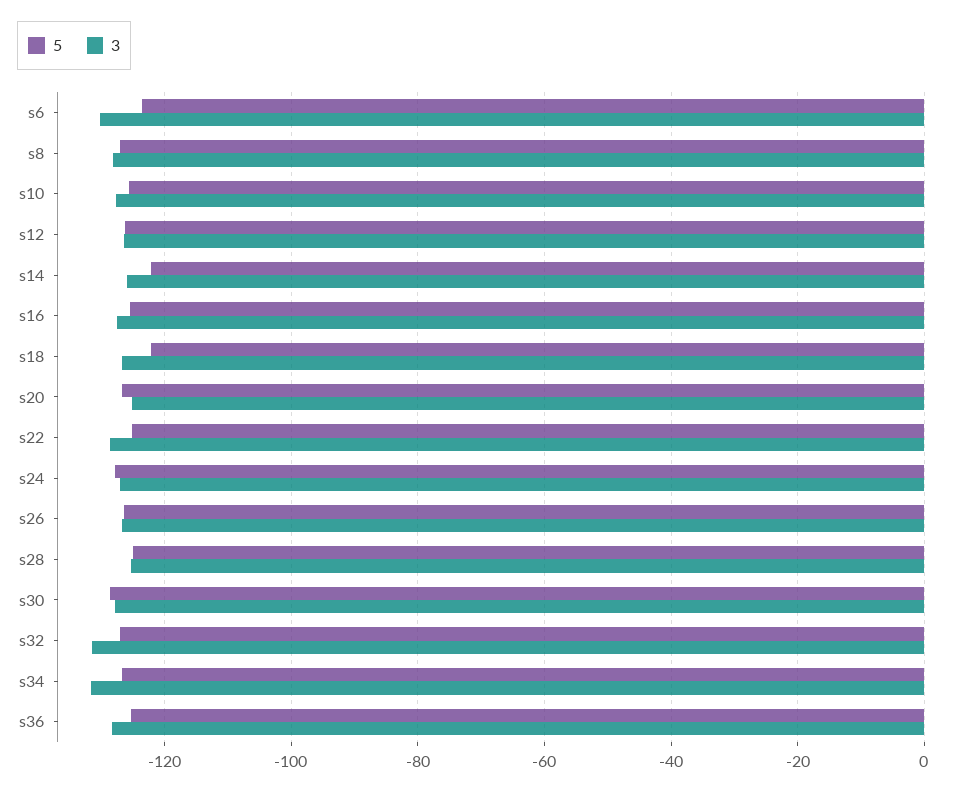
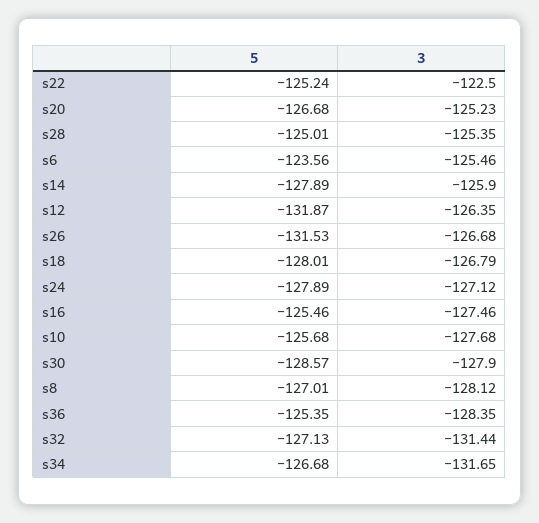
3, s6: -130 -> -125.46
5, s12: -126 -> -131.87
5, s14: -122 -> -127.89
5, s18: -122 -> -128.01
3, s22: -128 -> -122.5
5, s26: -126 -> -131.53

